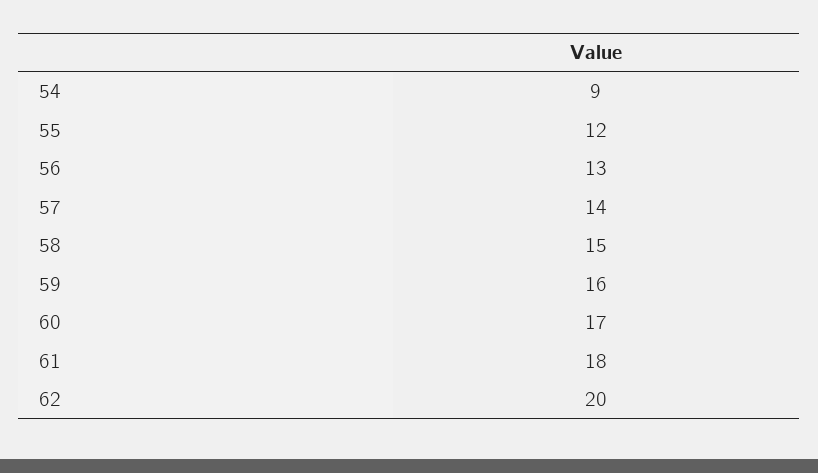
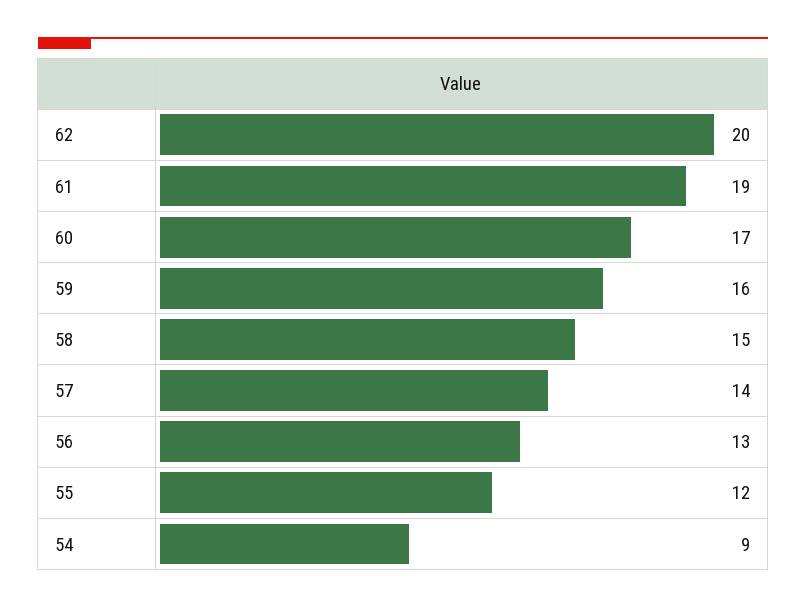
61: 18 -> 19

